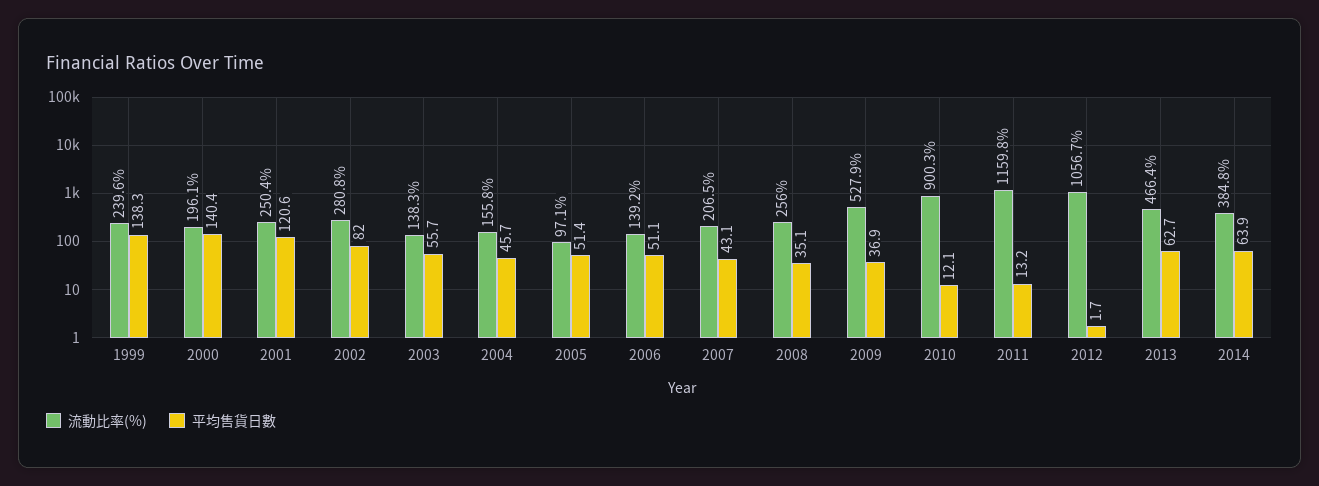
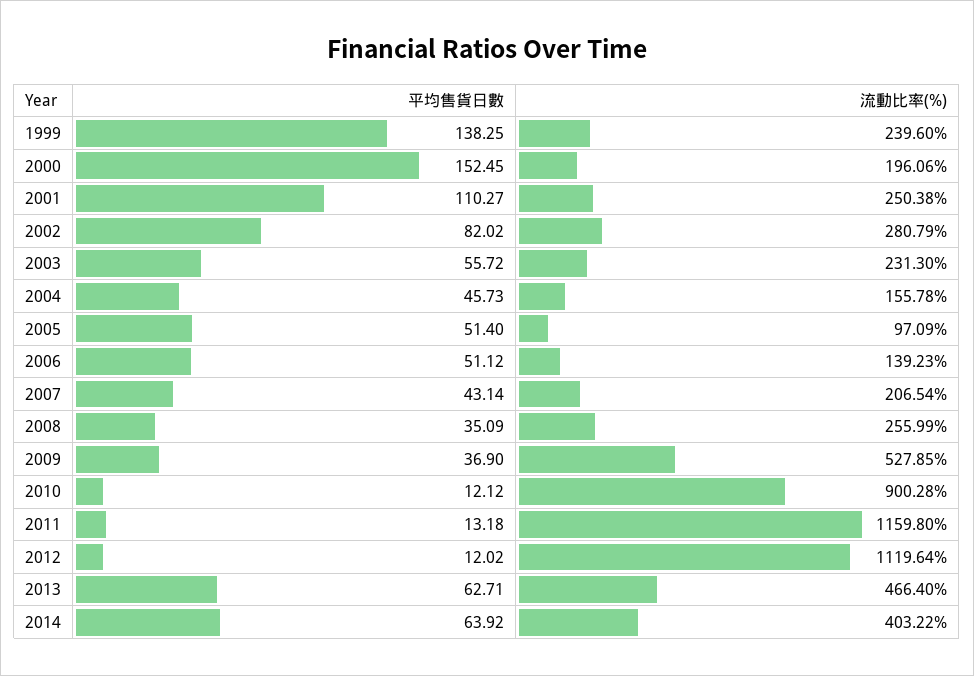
平均售貨日數, 2000: 140.4 -> 152.45
平均售貨日數, 2001: 120.6 -> 110.27
流動比率(%), 2003: 138.3 -> 231.3
流動比率(%), 2012: 1056.7 -> 1119.64
平均售貨日數, 2012: 1.7 -> 12.02
流動比率(%), 2014: 384.8 -> 403.22

